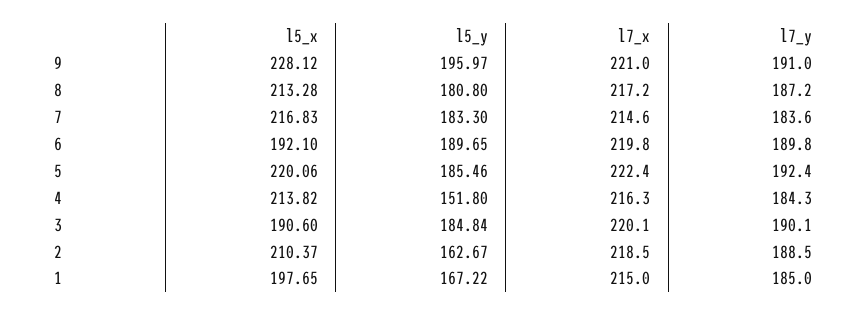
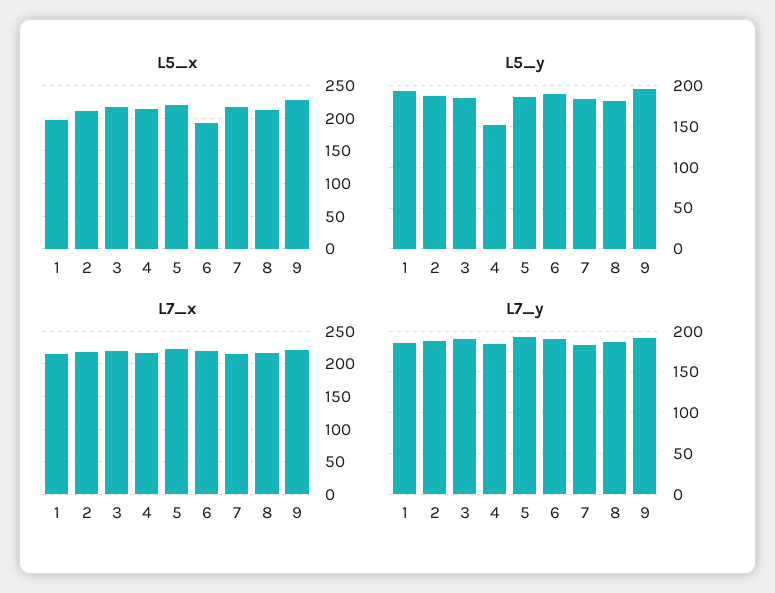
l5_x, 3: 190.6 -> 220
l5_y, 2: 162.67 -> 190
l5_y, 1: 167.22 -> 190

